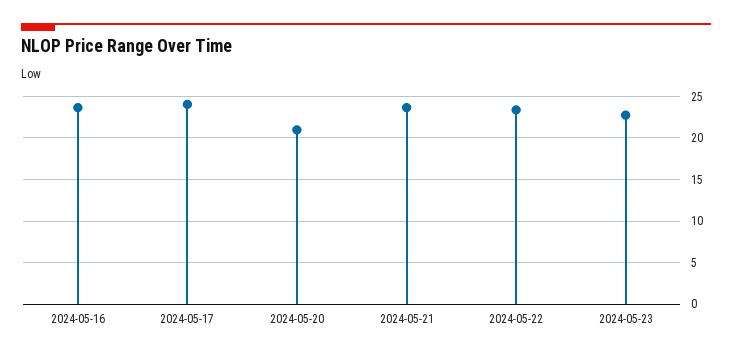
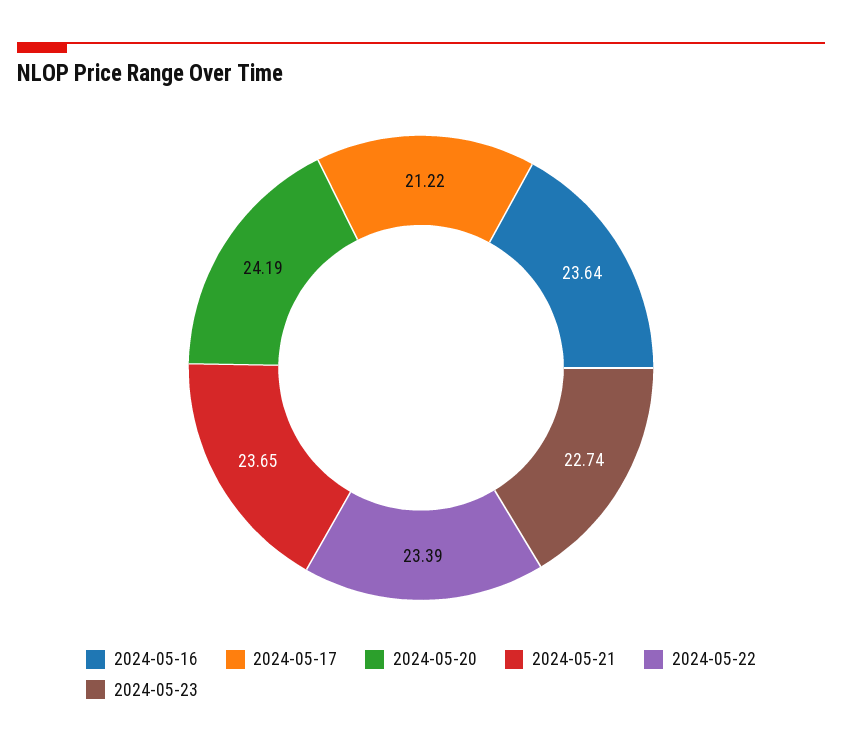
2024-05-17: 24 -> 21.22
2024-05-20: 21 -> 24.19

